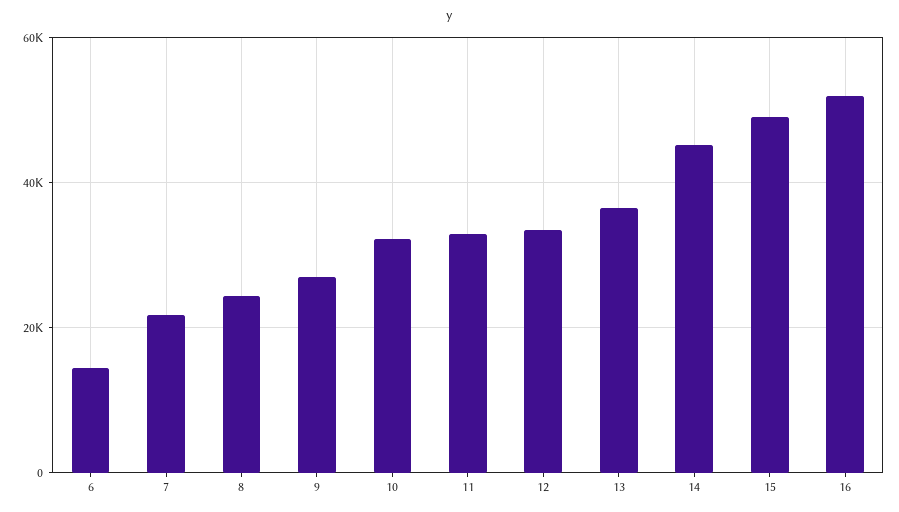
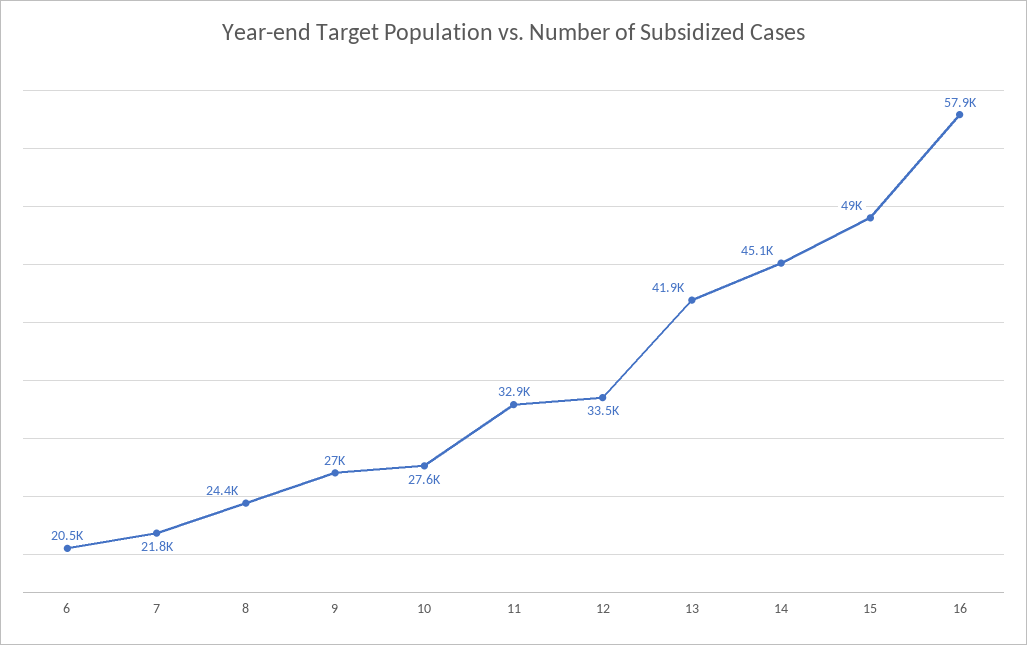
6: 14000 -> 20500
10: 32000 -> 27600
13: 36000 -> 41900
16: 52000 -> 57900

